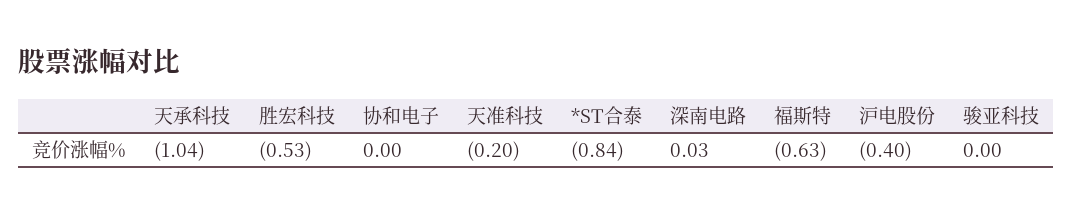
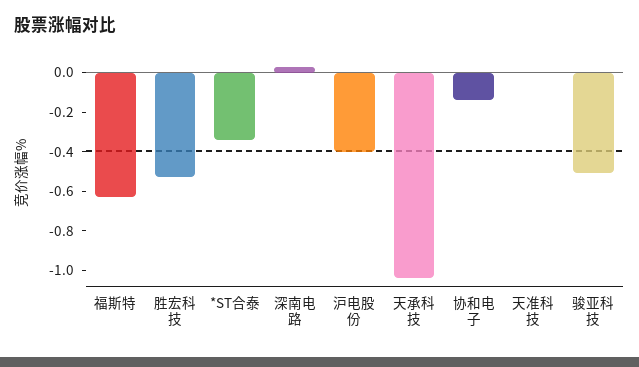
协和电子: 0 -> -0.15
天准科技: -0.2 -> 0
*ST合泰: -0.84 -> -0.35
骏亚科技: 0 -> -0.5

